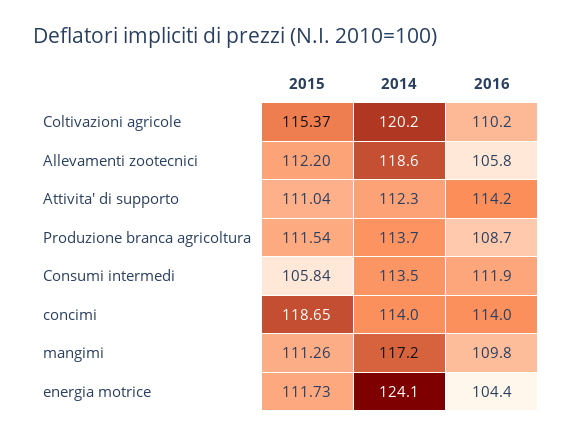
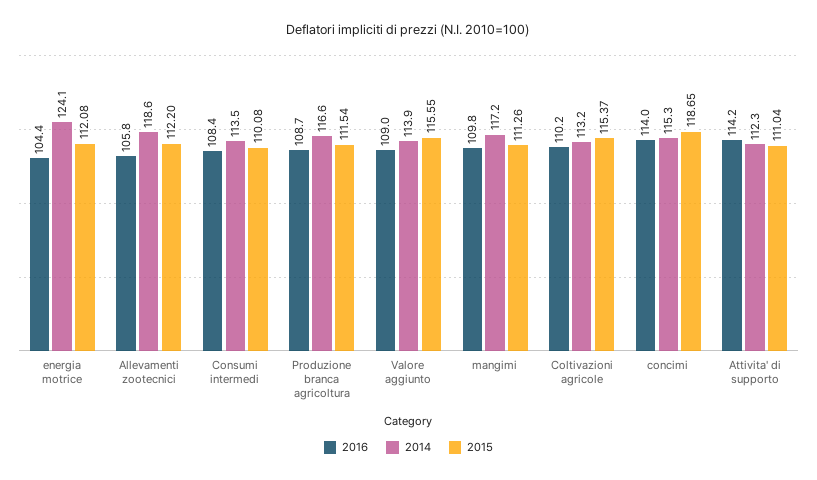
2014, Coltivazioni agricole: 120.2 -> 113.2
2014, Produzione branca agricoltura: 113.7 -> 116.6
2015, Consumi intermedi: 105.84 -> 110.08
2016, Consumi intermedi: 111.9 -> 108.4
2014, concimi: 114 -> 115.3
2015, energia motrice: 111.73 -> 112.08
2016, Valore aggiunto: none -> 109
2014, Valore aggiunto: none -> 113.9
2015, Valore aggiunto: none -> 115.55

